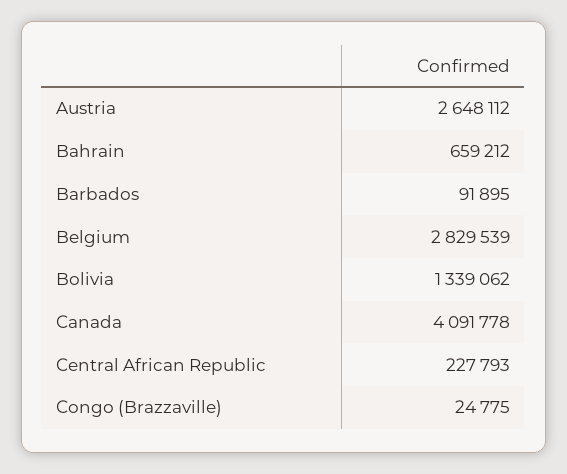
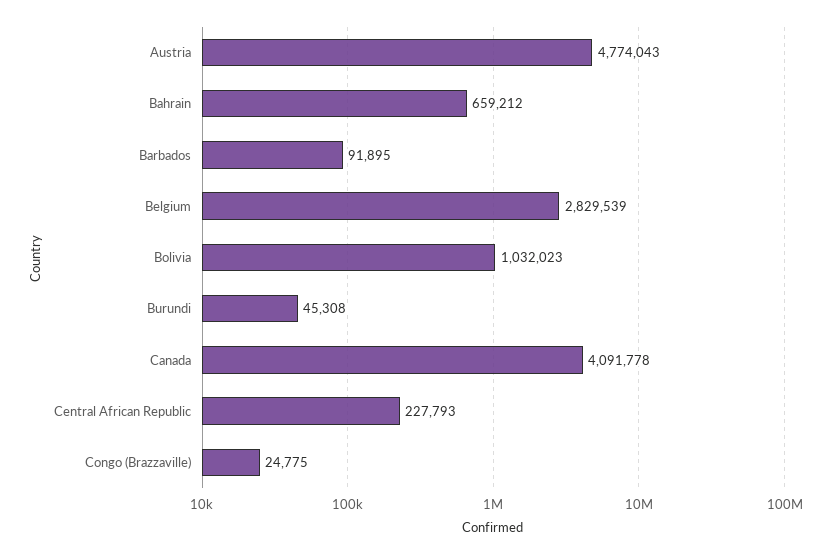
Austria: 2648112 -> 4774043
Bolivia: 1339062 -> 1032023
Burundi: none -> 45308

